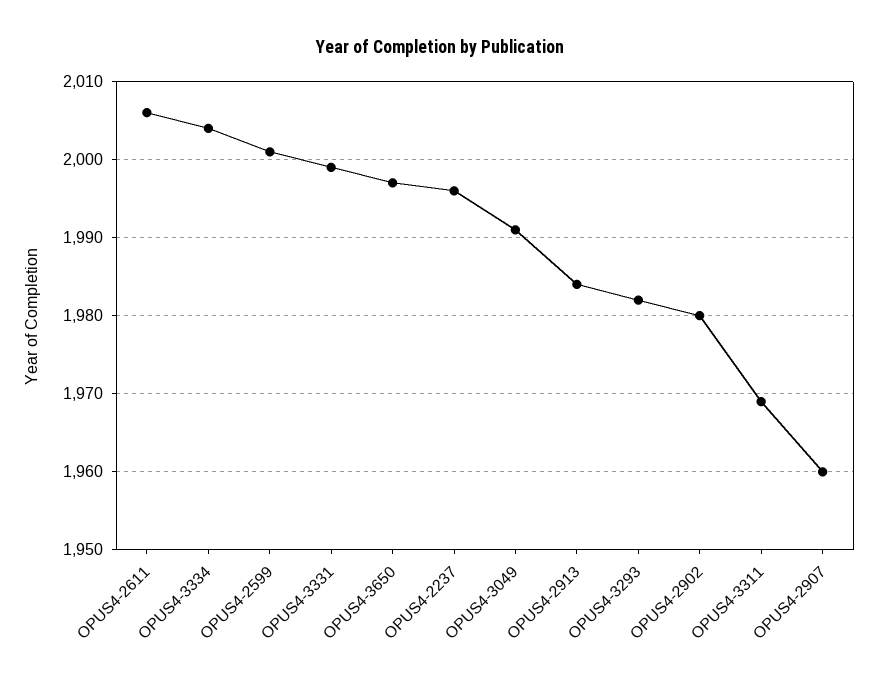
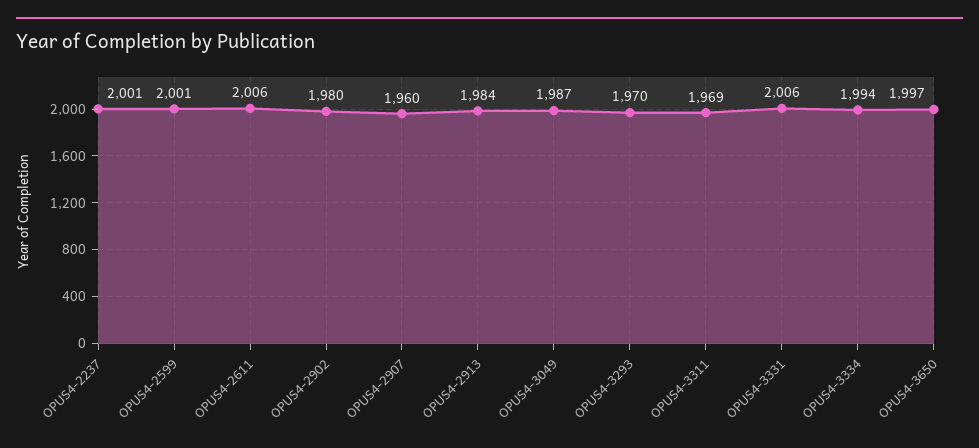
OPUS4-3334: 2004 -> 1994
OPUS4-3331: 1999 -> 2006
OPUS4-2237: 1996 -> 2001
OPUS4-3049: 1991 -> 1987
OPUS4-3293: 1982 -> 1970

